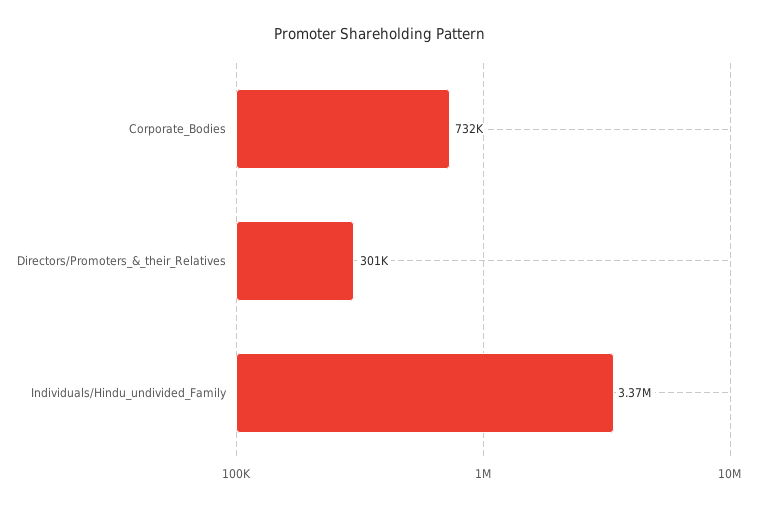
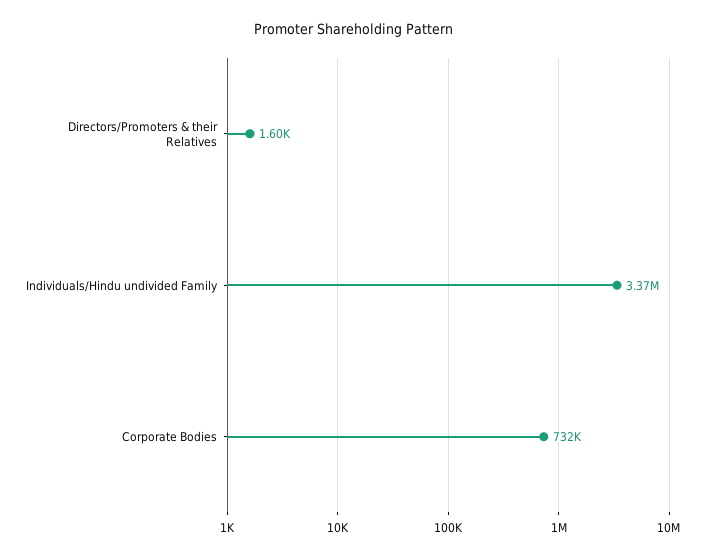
Directors/Promoters_&_their_Relatives: 301000 -> 1600

